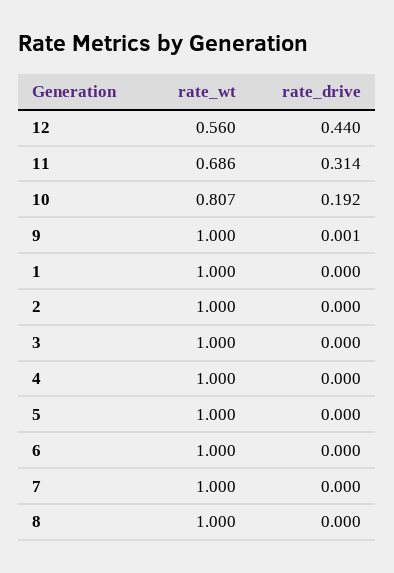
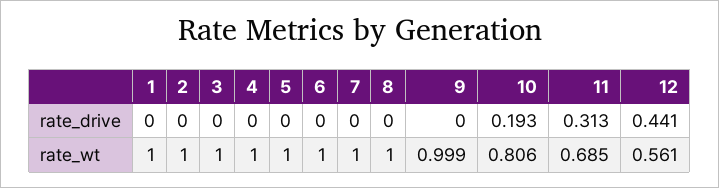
rate_wt, 12: 0.56 -> 0.561
rate_drive, 12: 0.44 -> 0.441
rate_wt, 11: 0.686 -> 0.685
rate_drive, 11: 0.314 -> 0.313
rate_wt, 10: 0.807 -> 0.806
rate_drive, 10: 0.192 -> 0.193
rate_wt, 9: 1 -> 0.999
rate_drive, 9: 0.001 -> 0

